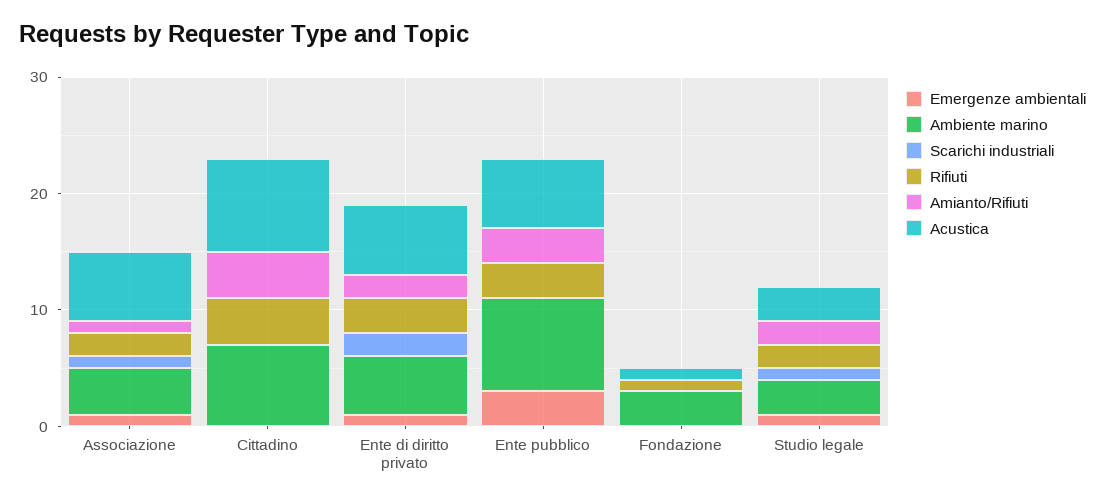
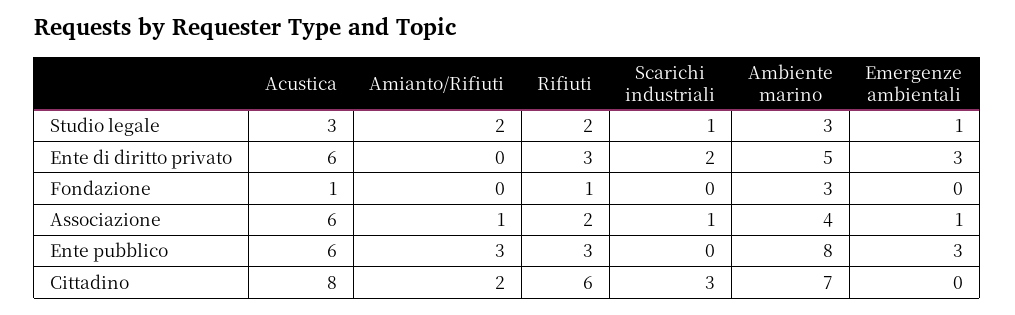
Scarichi industriali, Cittadino: 0 -> 3
Rifiuti, Cittadino: 4 -> 6
Amianto/Rifiuti, Cittadino: 4 -> 2
Emergenze ambientali, Ente di diritto privato: 1 -> 3
Amianto/Rifiuti, Ente di diritto privato: 2 -> 0

